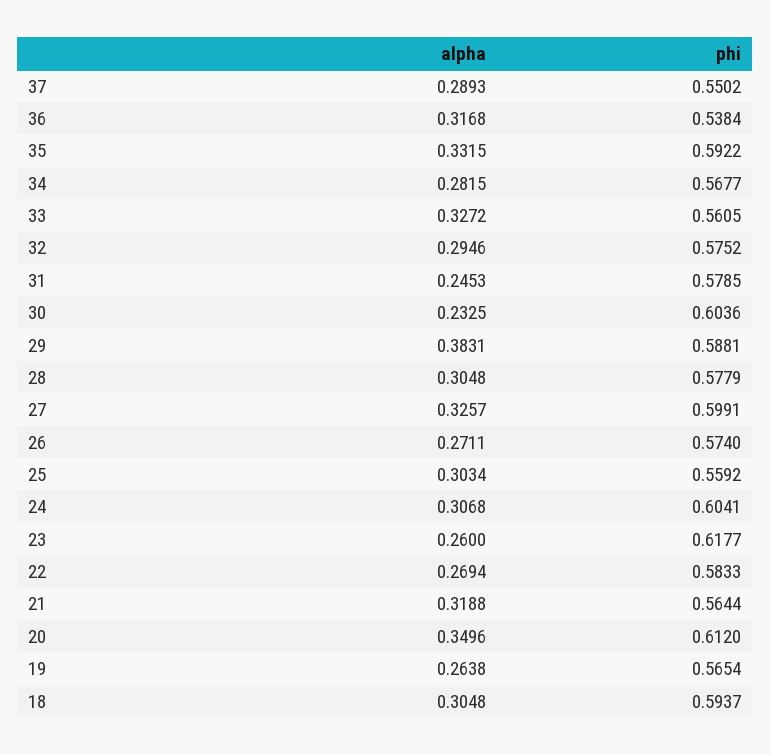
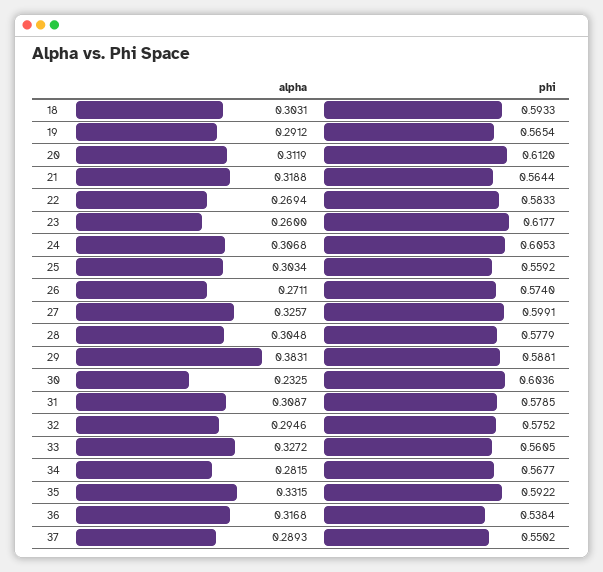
alpha, 31: 0.2453 -> 0.3087
phi, 24: 0.6041 -> 0.6053
alpha, 20: 0.3496 -> 0.3119
alpha, 19: 0.2638 -> 0.2912
alpha, 18: 0.3048 -> 0.3031
phi, 18: 0.5937 -> 0.5933

